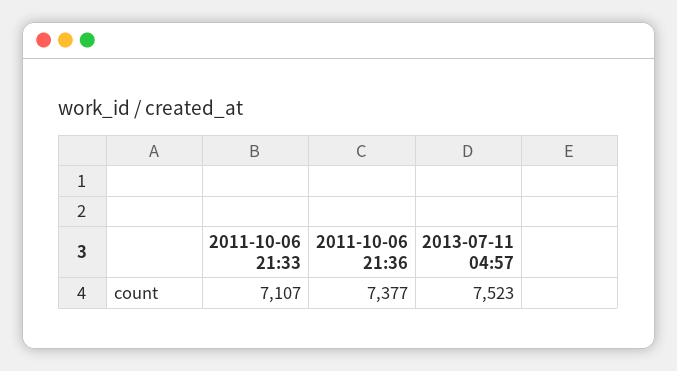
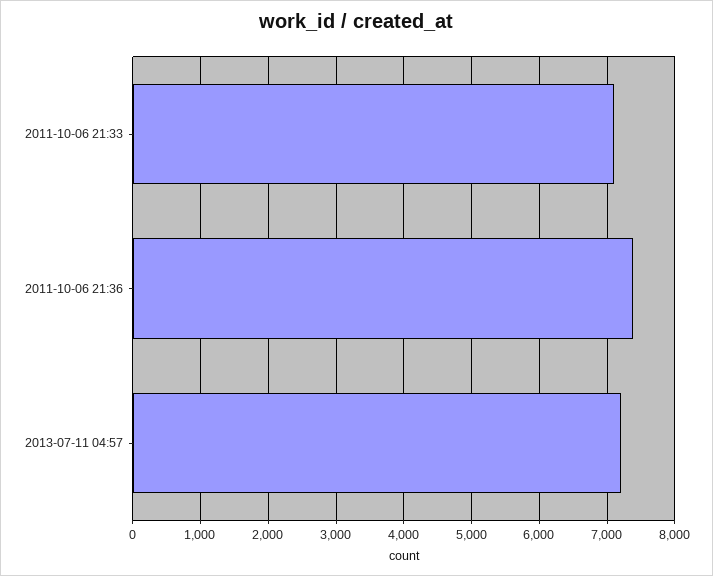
2013-07-11 04:57: 7523 -> 7200

